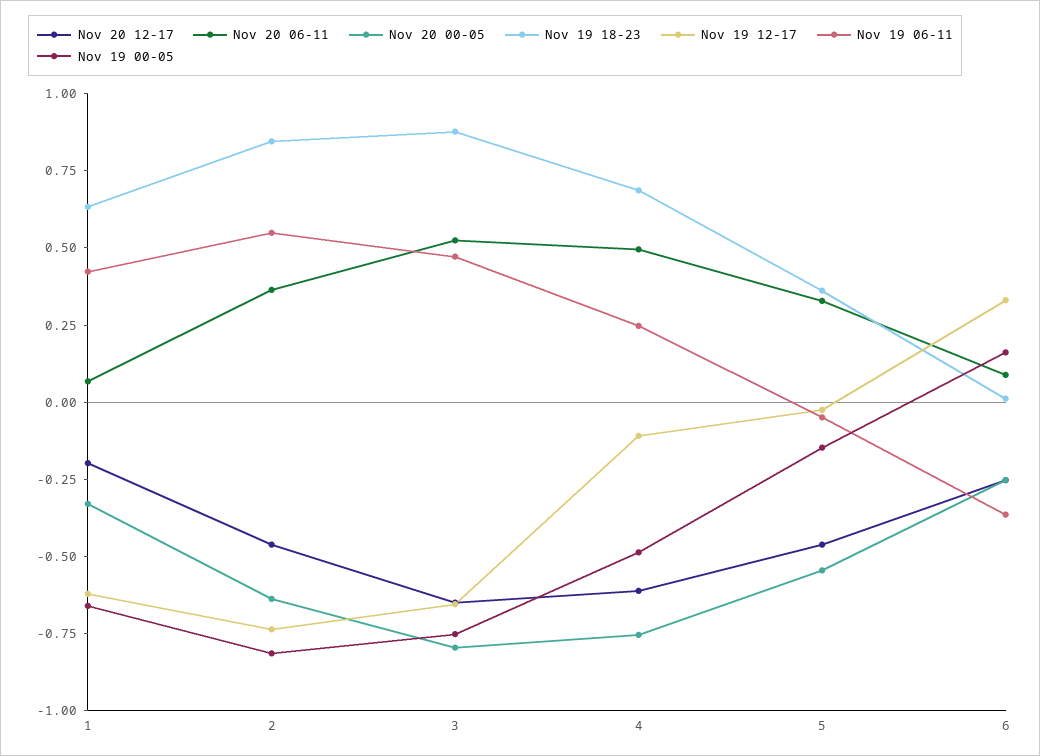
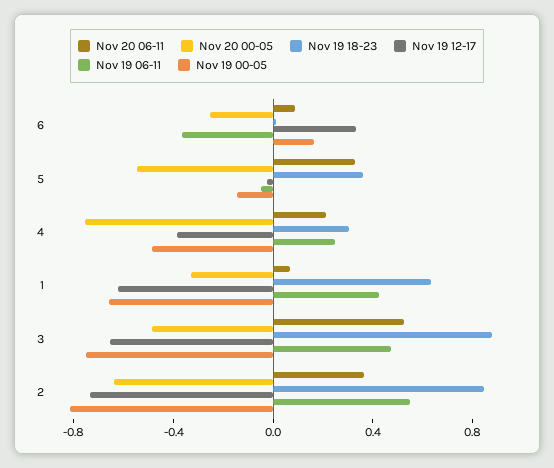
Nov 20 12-17, 1: -0.2 -> none
Nov 20 12-17, 2: -0.45 -> none
Nov 20 12-17, 3: -0.65 -> none
Nov 20 00-05, 3: -0.8 -> -0.5
Nov 20 12-17, 4: -0.6 -> none
Nov 20 06-11, 4: 0.5 -> 0.2
Nov 19 18-23, 4: 0.7 -> 0.3
Nov 19 12-17, 4: -0.1 -> -0.4
Nov 20 12-17, 5: -0.45 -> none
Nov 20 12-17, 6: -0.25 -> none

